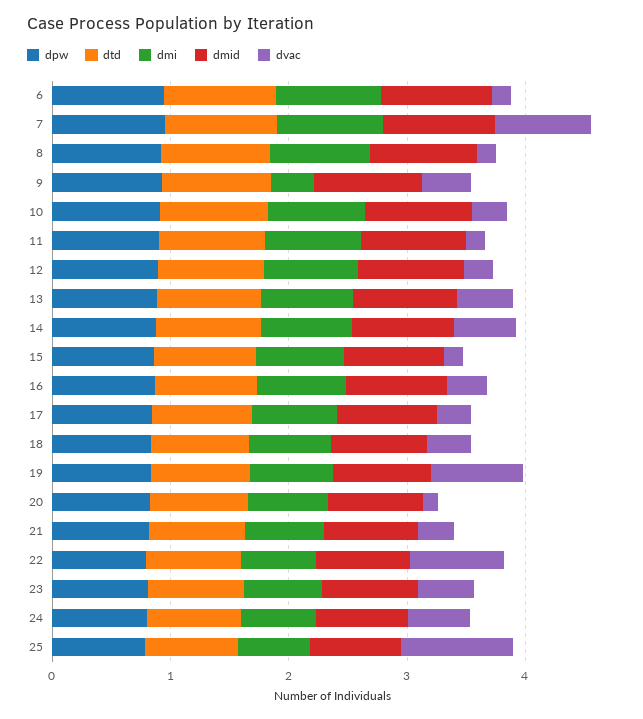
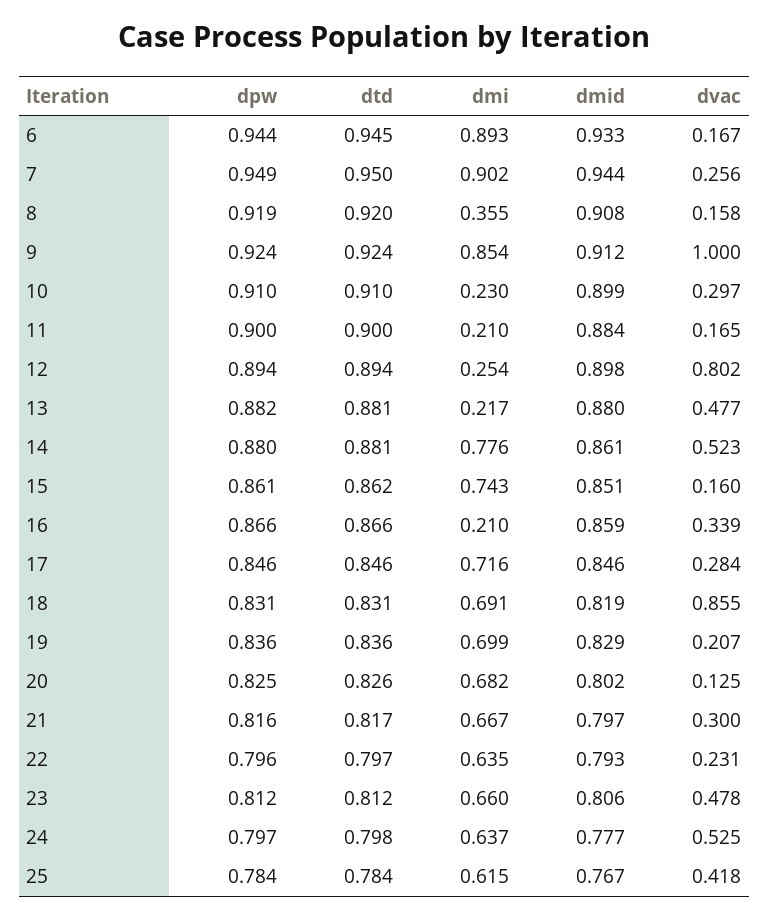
dvac, 7: 0.8 -> 0.256
dmi, 8: 0.8 -> 0.355
dmi, 9: 0.4 -> 0.854
dvac, 9: 0.4 -> 1
dmi, 10: 0.8 -> 0.23
dmi, 11: 0.8 -> 0.21
dmi, 12: 0.8 -> 0.254
dvac, 12: 0.2 -> 0.802
dmi, 13: 0.8 -> 0.217
dmi, 16: 0.8 -> 0.21
dvac, 18: 0.4 -> 0.855
dvac, 19: 0.8 -> 0.207
dvac, 22: 0.8 -> 0.231
dvac, 25: 1 -> 0.418

